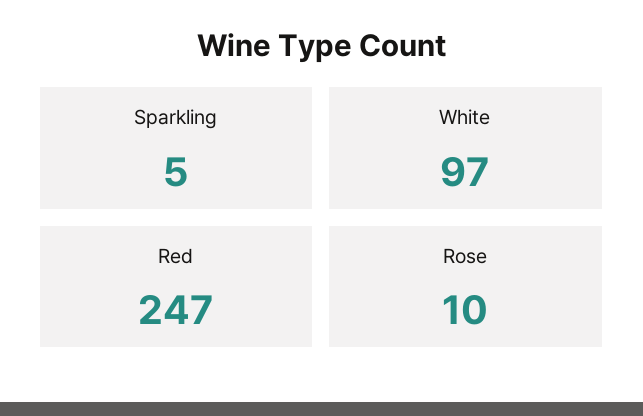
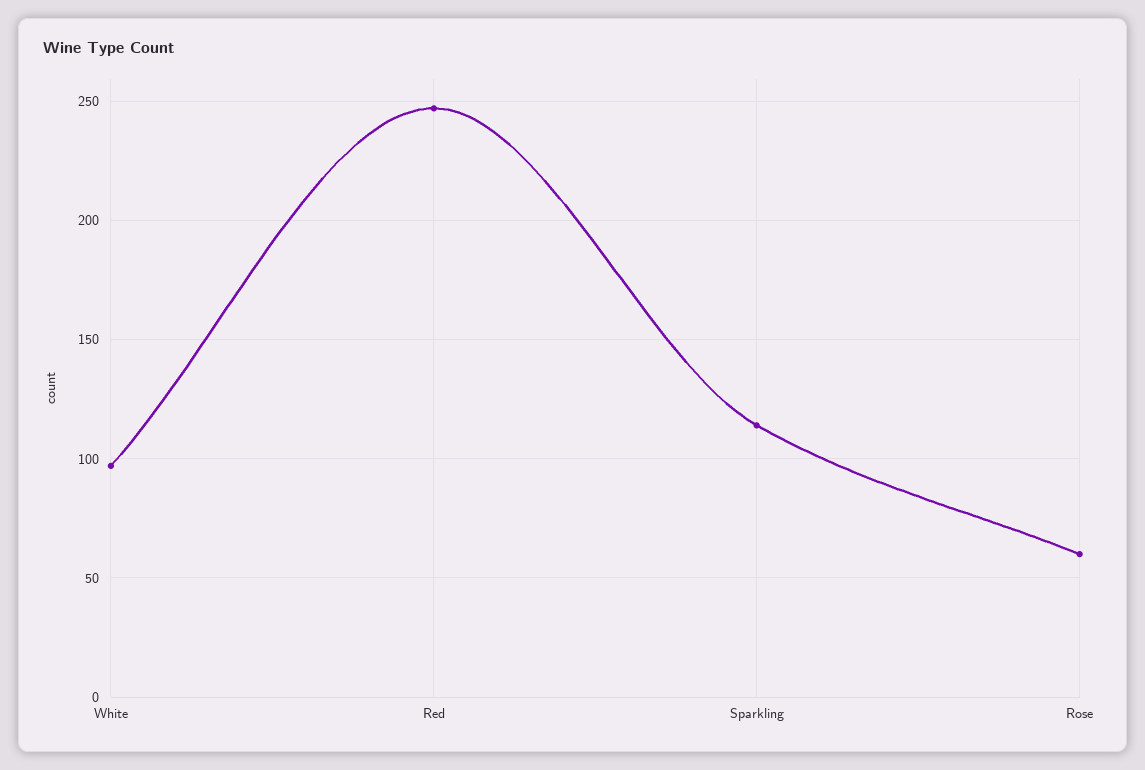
Sparkling: 5 -> 115
Rose: 10 -> 60

